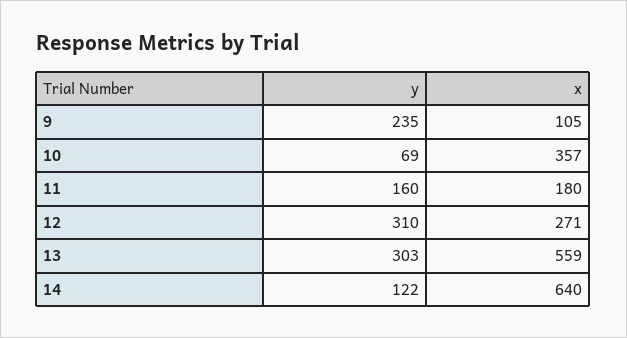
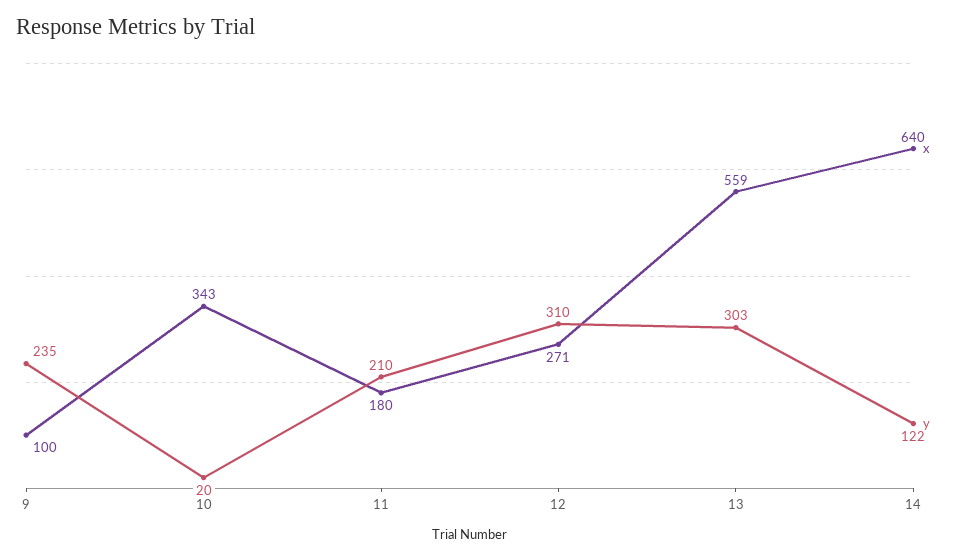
x, 9: 105 -> 100
y, 10: 69 -> 20
x, 10: 357 -> 343
y, 11: 160 -> 210

